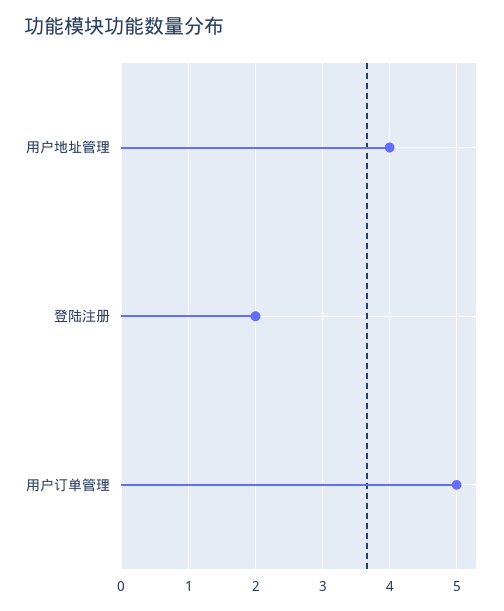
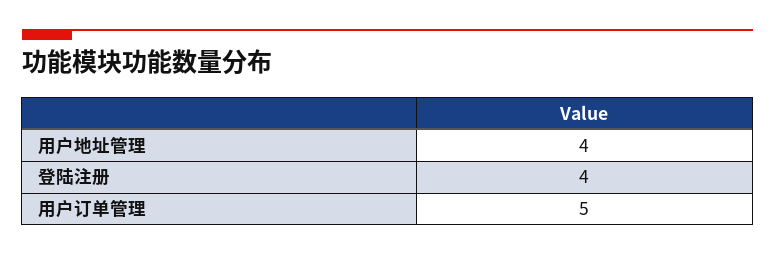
登陆注册: 2 -> 4

